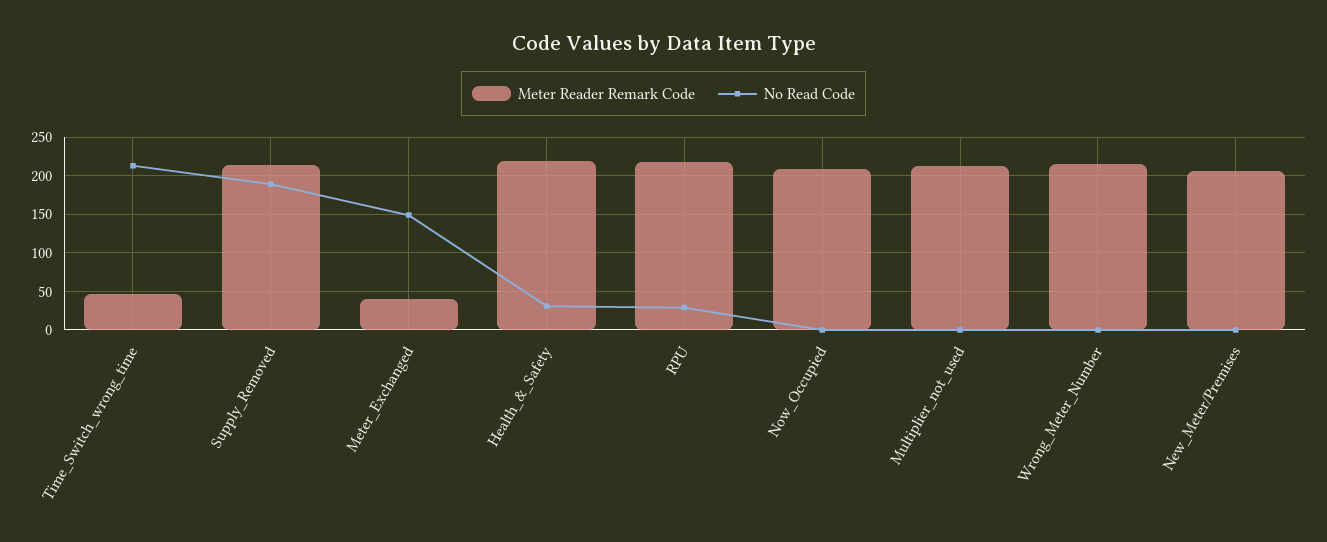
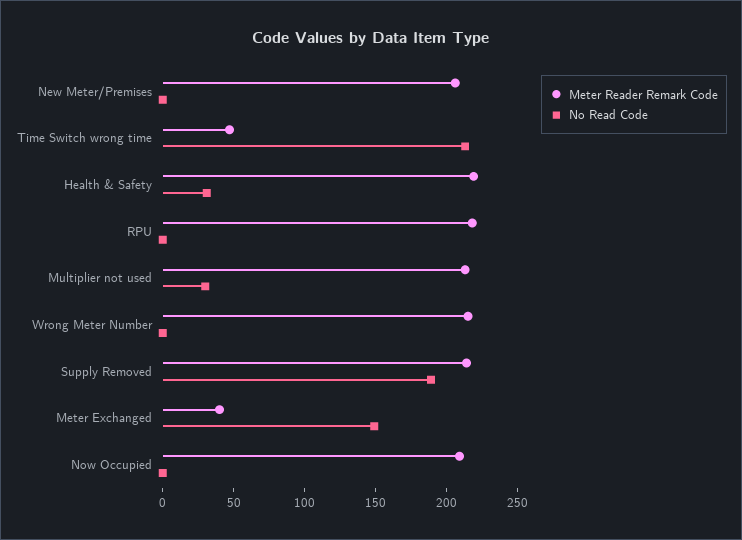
No Read Code, RPU: 30 -> 0
No Read Code, Multiplier_not_used: 0 -> 30

